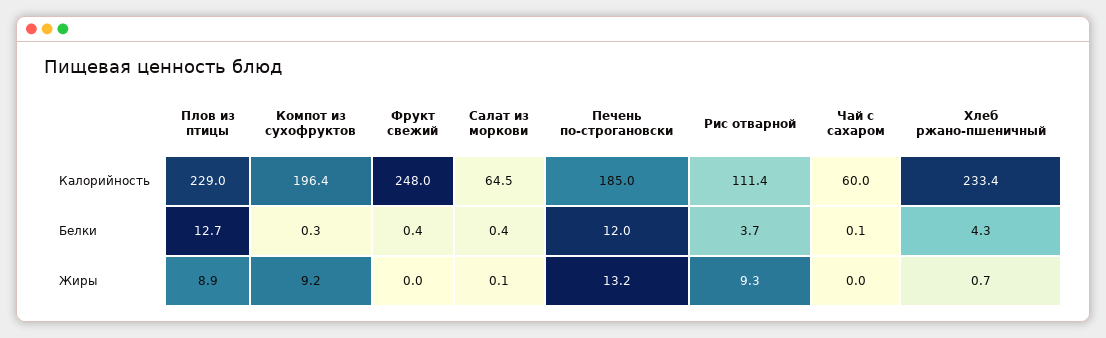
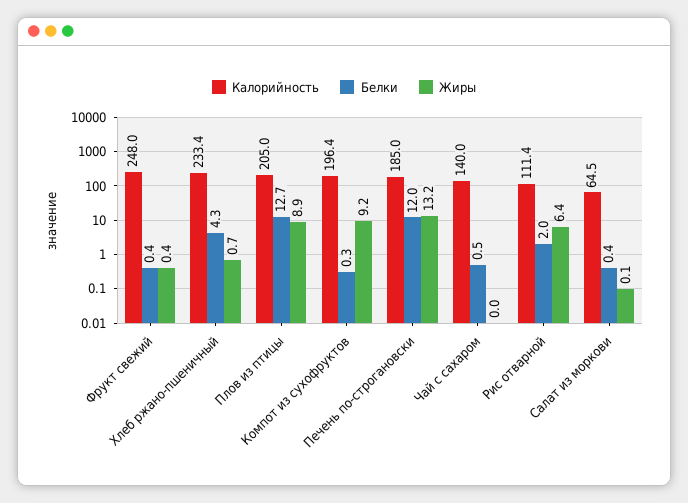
Калорийность, Плов из птицы: 229 -> 205
Калорийность, Чай с сахаром: 60 -> 140
Белки, Рис отварной: 3.7 -> 2
Белки, Чай с сахаром: 0.1 -> 0.5
Жиры, Фрукт свежий: 0 -> 0.4
Жиры, Рис отварной: 9.3 -> 6.4

